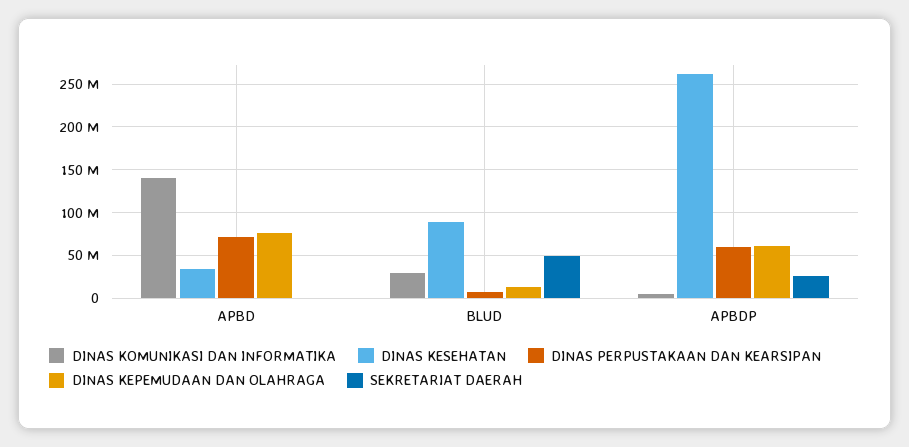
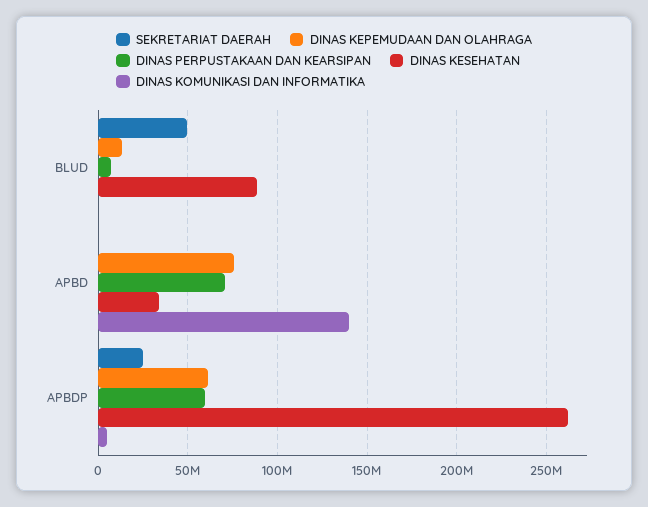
DINAS KOMUNIKASI DAN INFORMATIKA, BLUD: 30000000 -> 0

